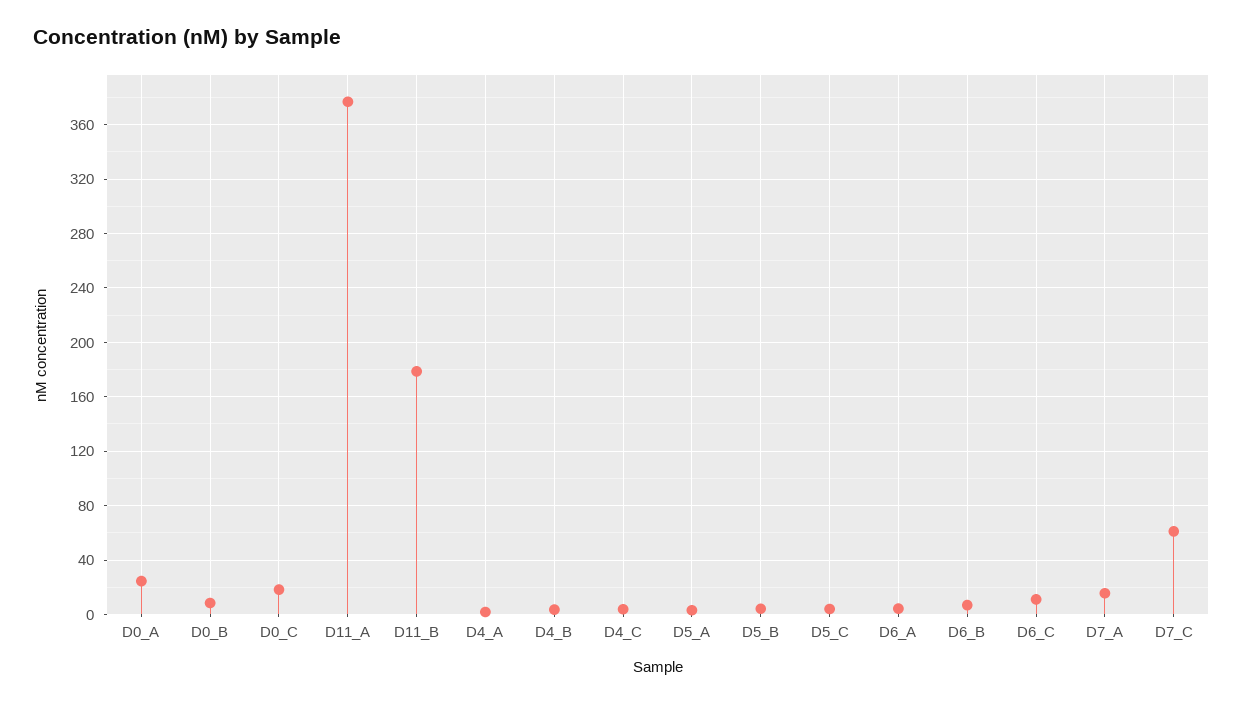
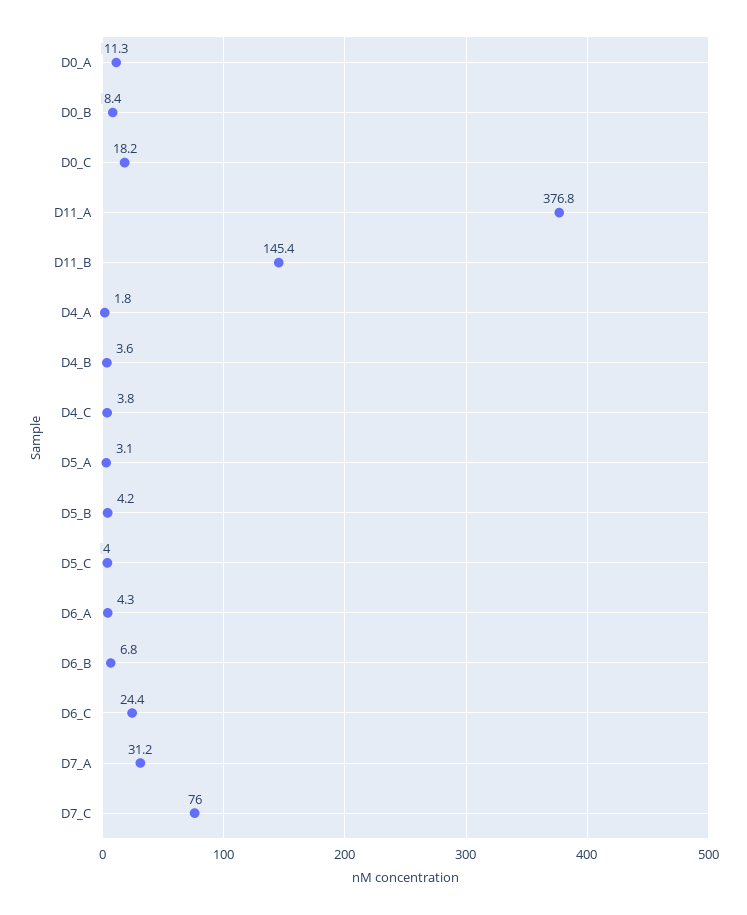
D0_A: 25 -> 11.3
D11_B: 180 -> 145.4
D6_C: 10 -> 24.4
D7_A: 15 -> 31.2
D7_C: 60 -> 76

